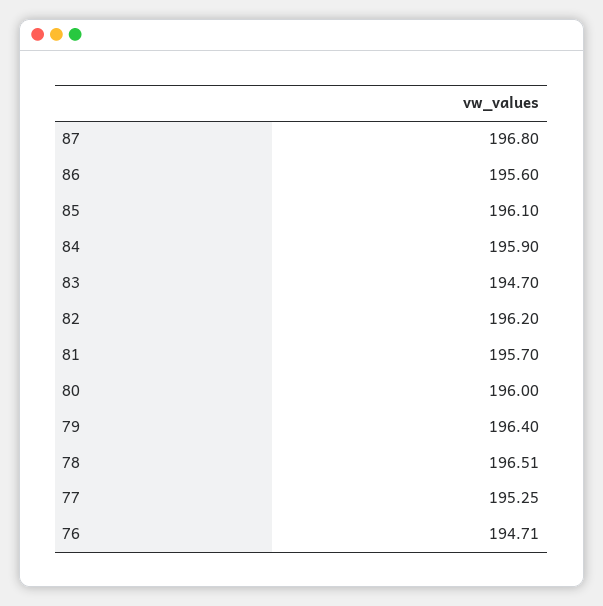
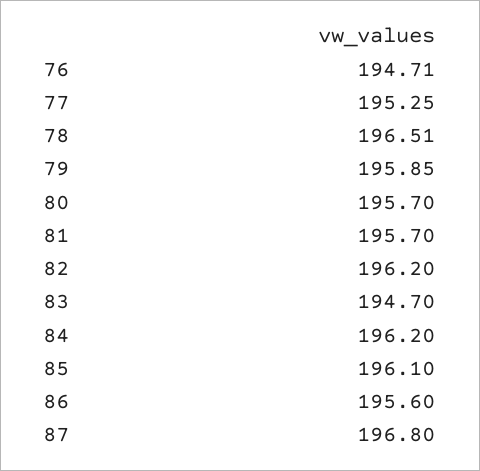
84: 195.9 -> 196.2
80: 196 -> 195.7
79: 196.4 -> 195.85

